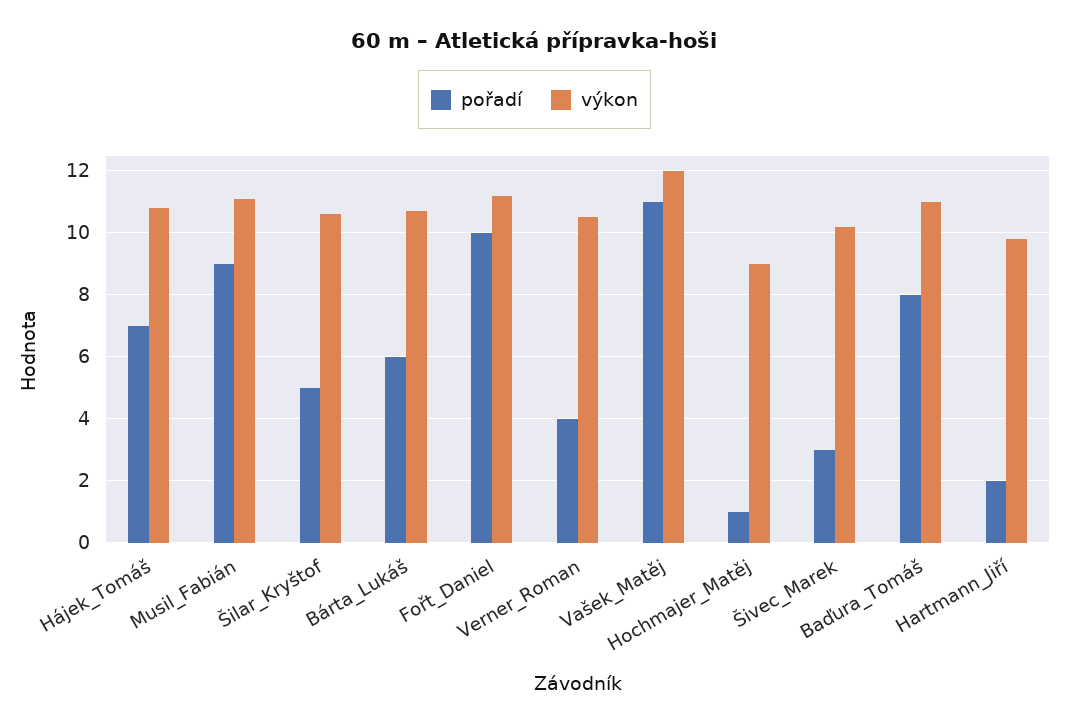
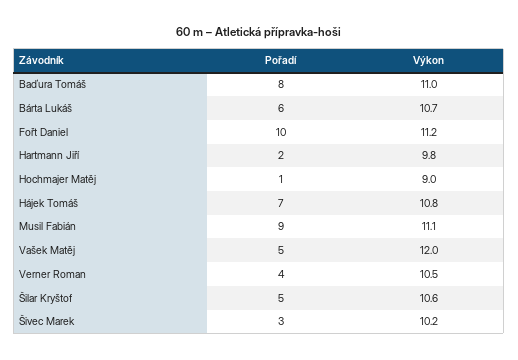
pořadí, Vašek_Matěj: 11 -> 5

